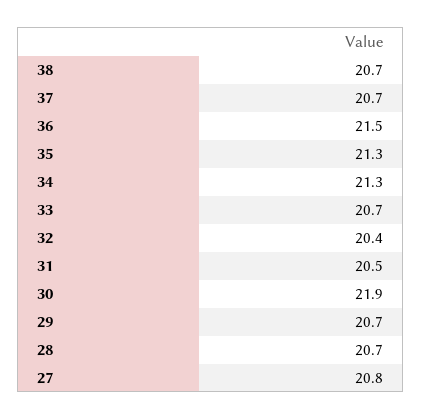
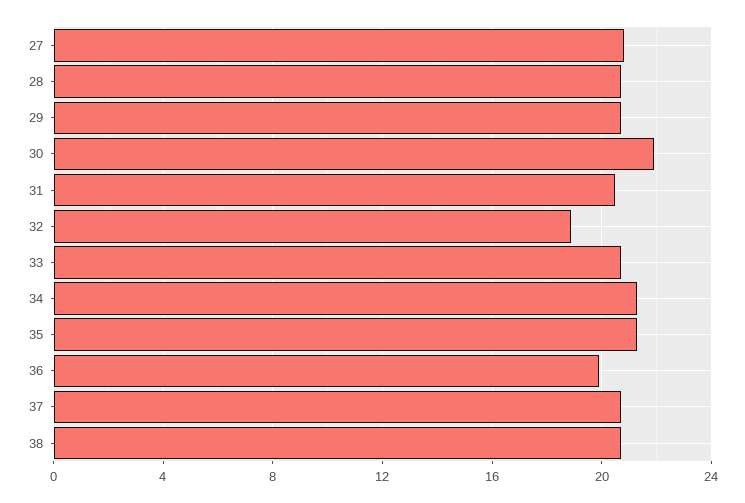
36: 21.5 -> 20
32: 20.4 -> 19

